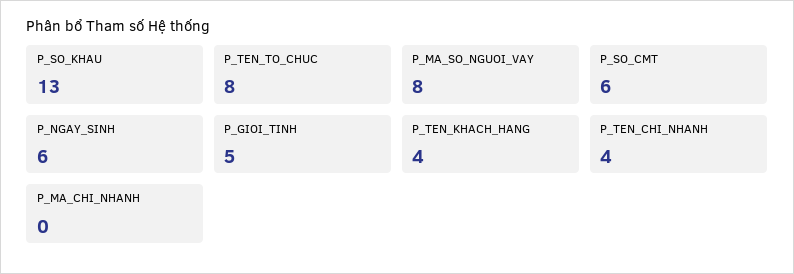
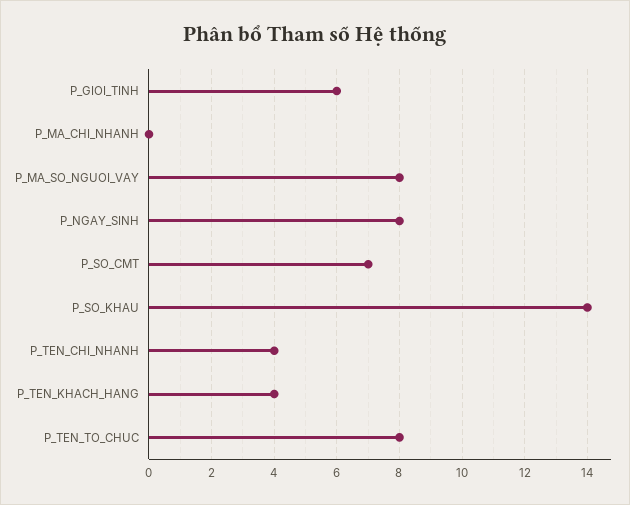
P_SO_KHAU: 13 -> 14
P_SO_CMT: 6 -> 7
P_NGAY_SINH: 6 -> 8
P_GIOI_TINH: 5 -> 6

